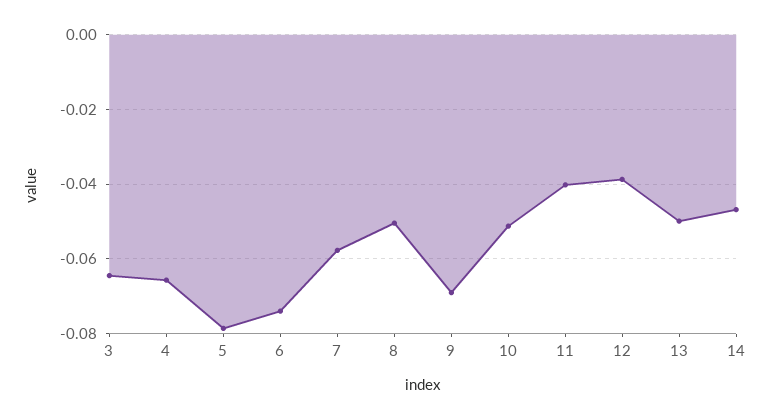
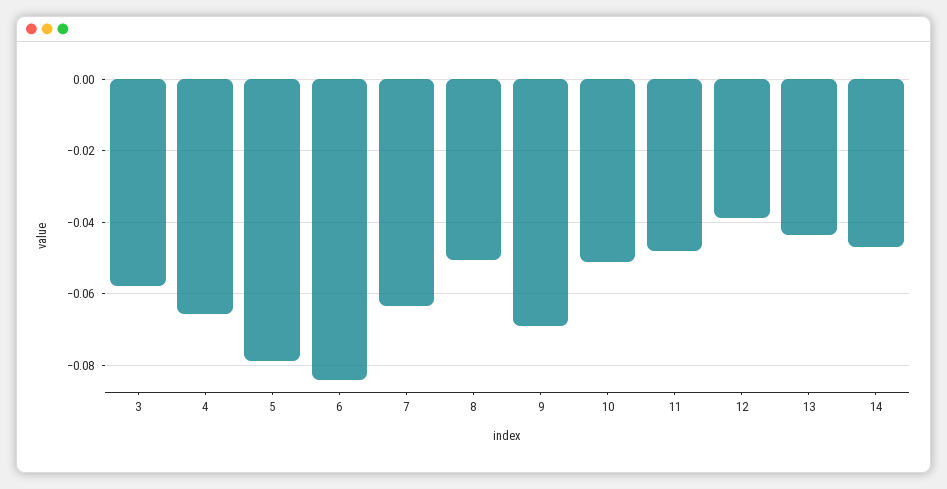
3: -0.064 -> -0.058
6: -0.074 -> -0.084
7: -0.058 -> -0.064
11: -0.04 -> -0.048
13: -0.05 -> -0.044

